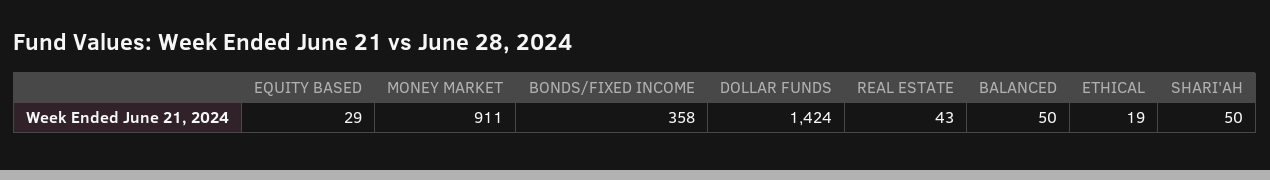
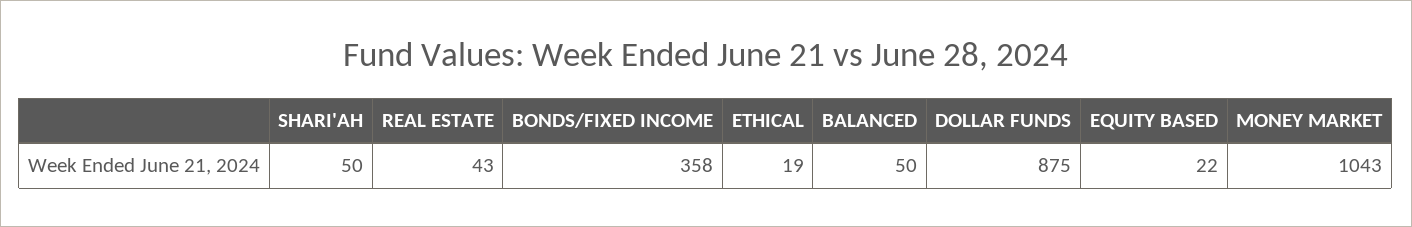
EQUITY BASED: 29 -> 22
MONEY MARKET: 911 -> 1043
DOLLAR FUNDS: 1424 -> 875

